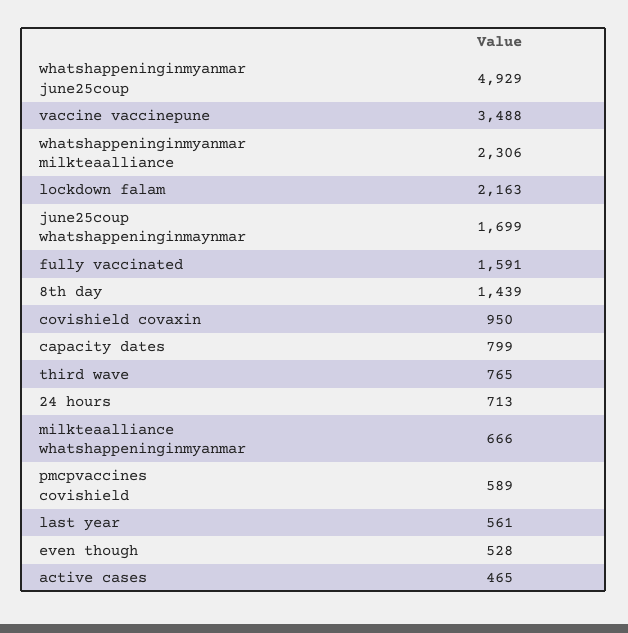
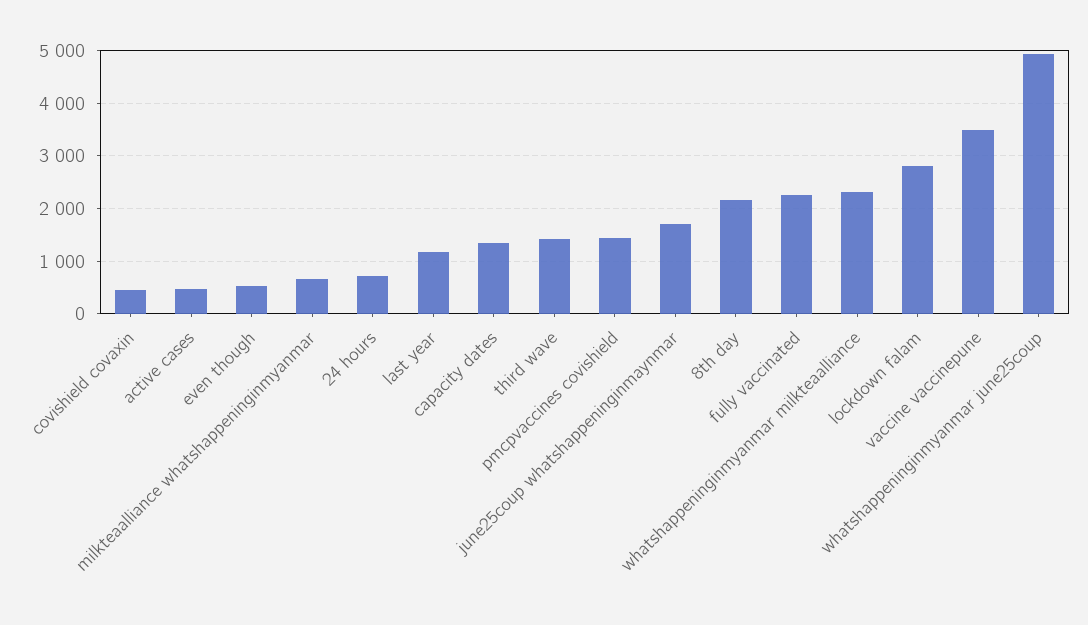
lockdown falam: 2163 -> 2800
fully vaccinated: 1591 -> 2200
8th day: 1439 -> 2200
covishield covaxin: 950 -> 400
capacity dates: 799 -> 1400
third wave: 765 -> 1400
pmcpvaccines covishield: 589 -> 1400
last year: 561 -> 1200

